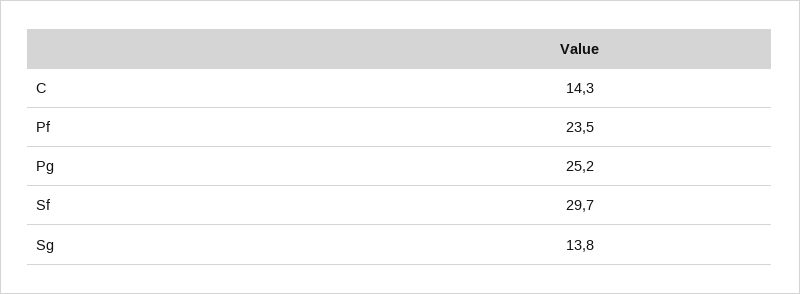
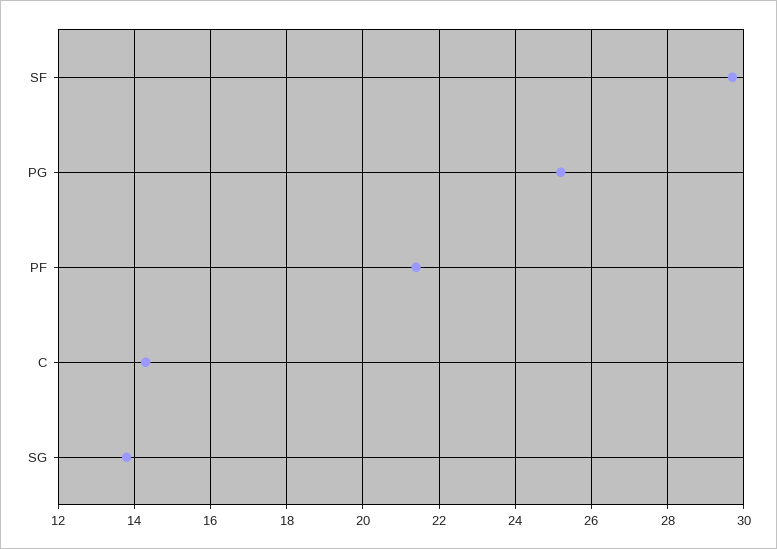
Pf: 23.5 -> 21.5

